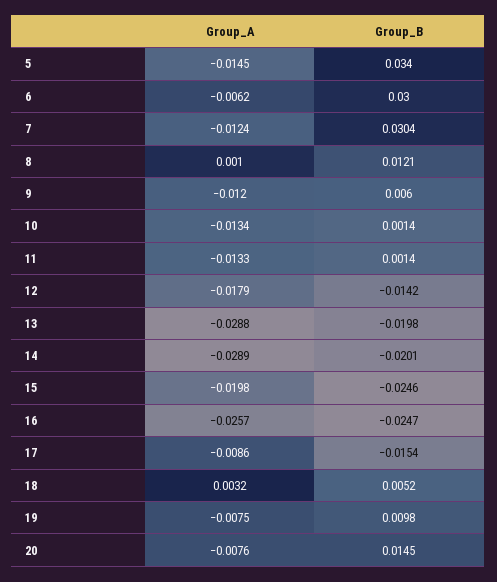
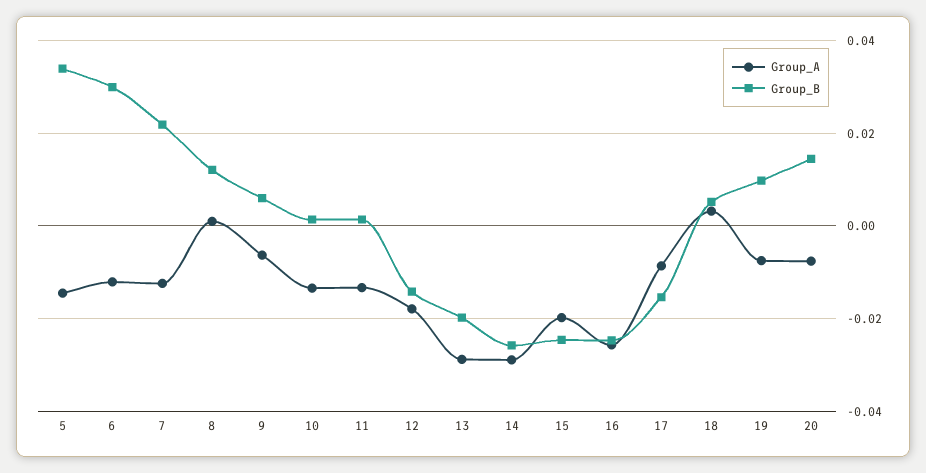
Group_A, 6: -0.0062 -> -0.012
Group_B, 7: 0.0304 -> 0.022
Group_A, 9: -0.012 -> -0.006
Group_B, 14: -0.0201 -> -0.026

